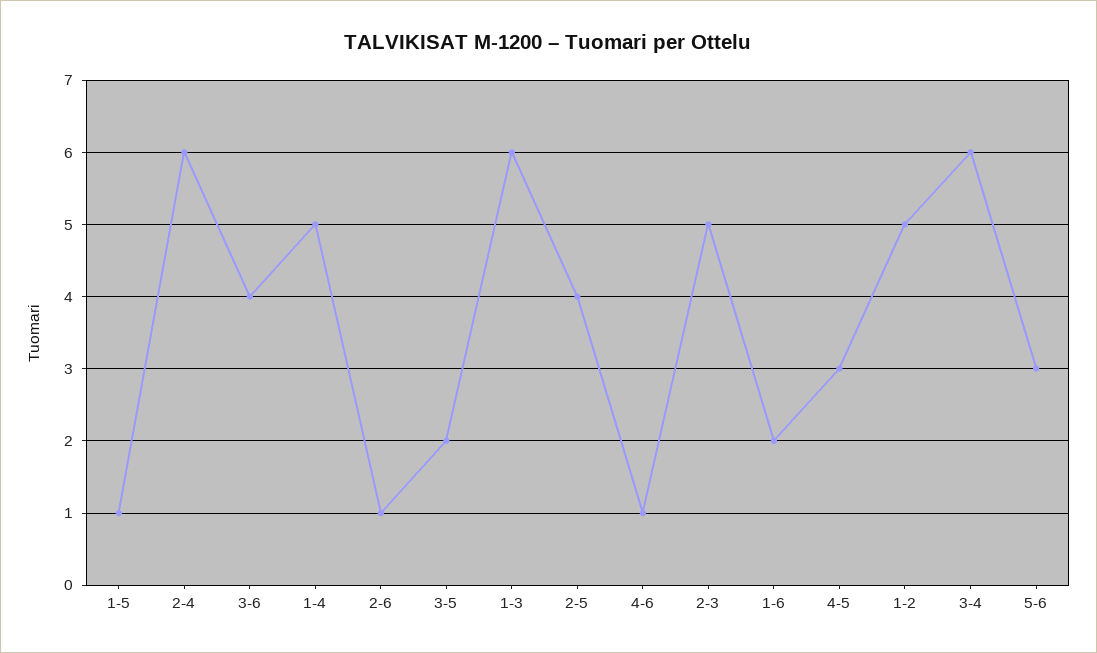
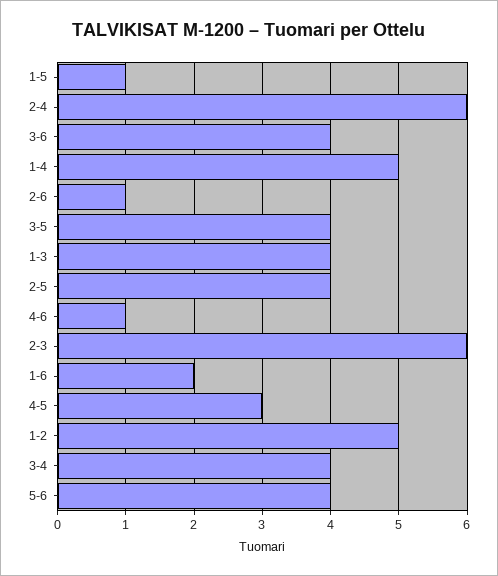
3-5: 2 -> 4
1-3: 6 -> 4
2-3: 5 -> 6
3-4: 6 -> 4
5-6: 3 -> 4

